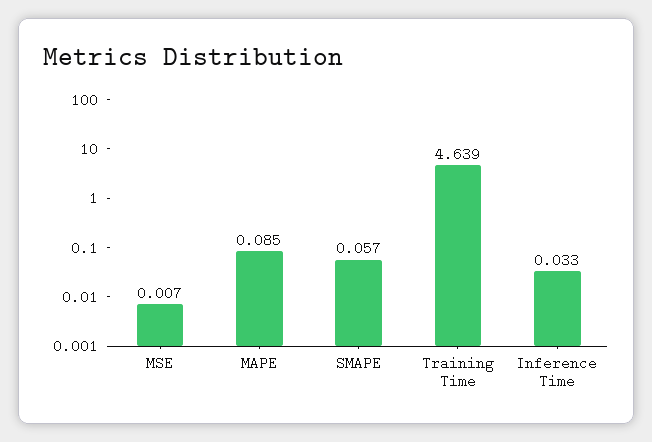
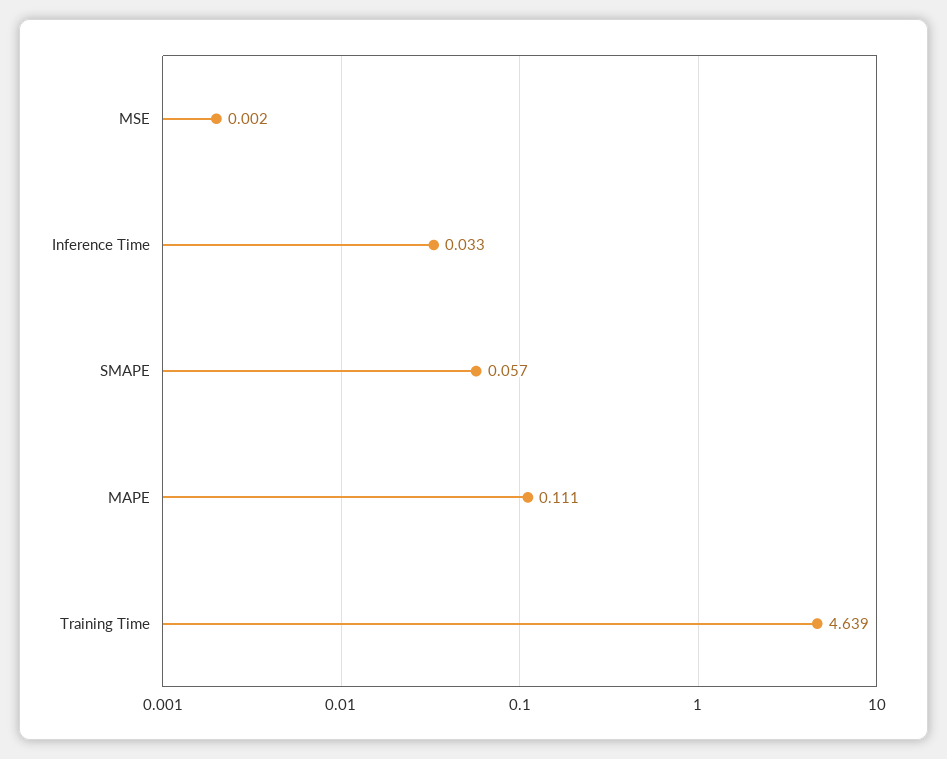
MSE: 0.007 -> 0.002
MAPE: 0.085 -> 0.111

